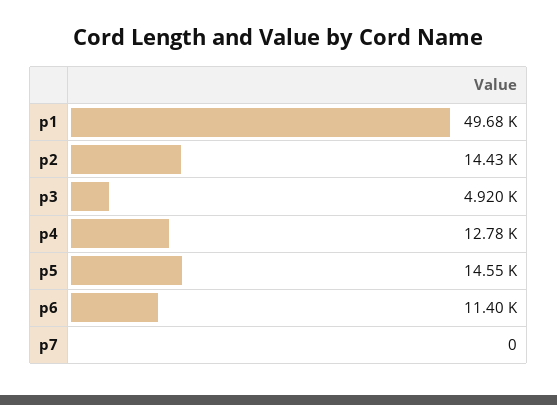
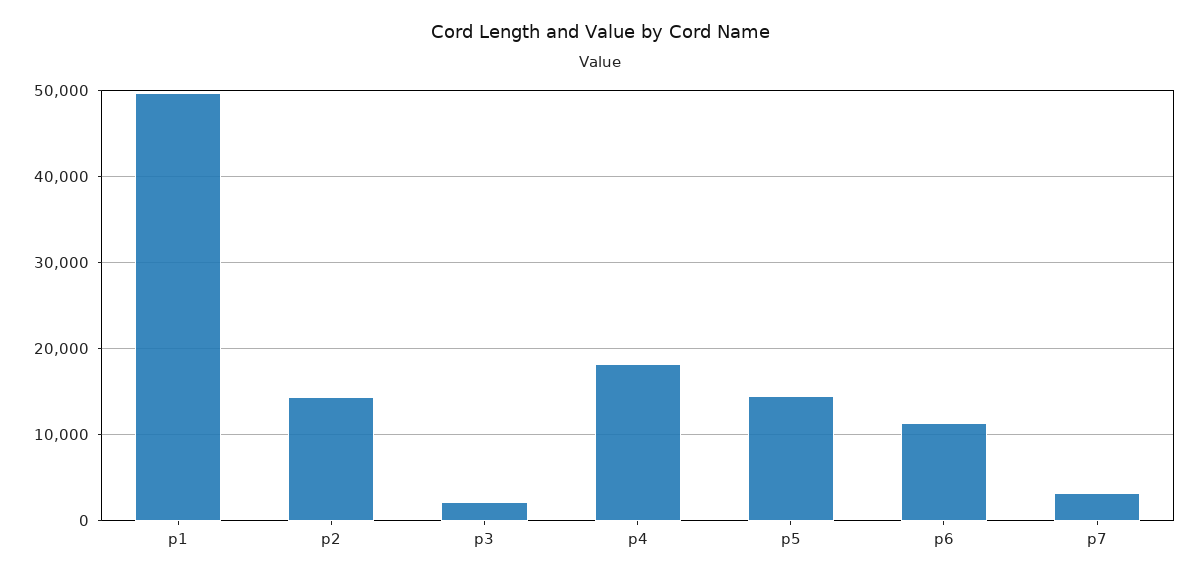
p3: 4920 -> 2000
p4: 12780 -> 18000
p7: 0 -> 3000

